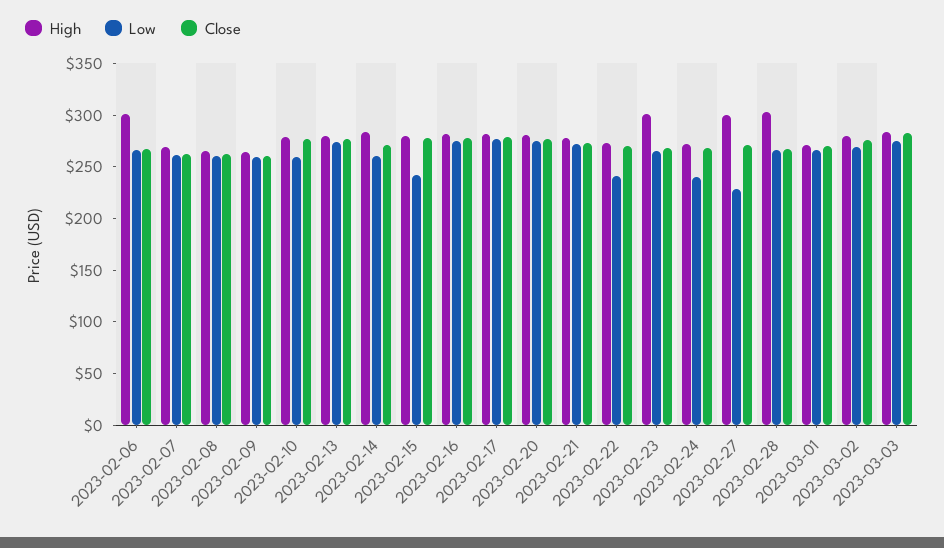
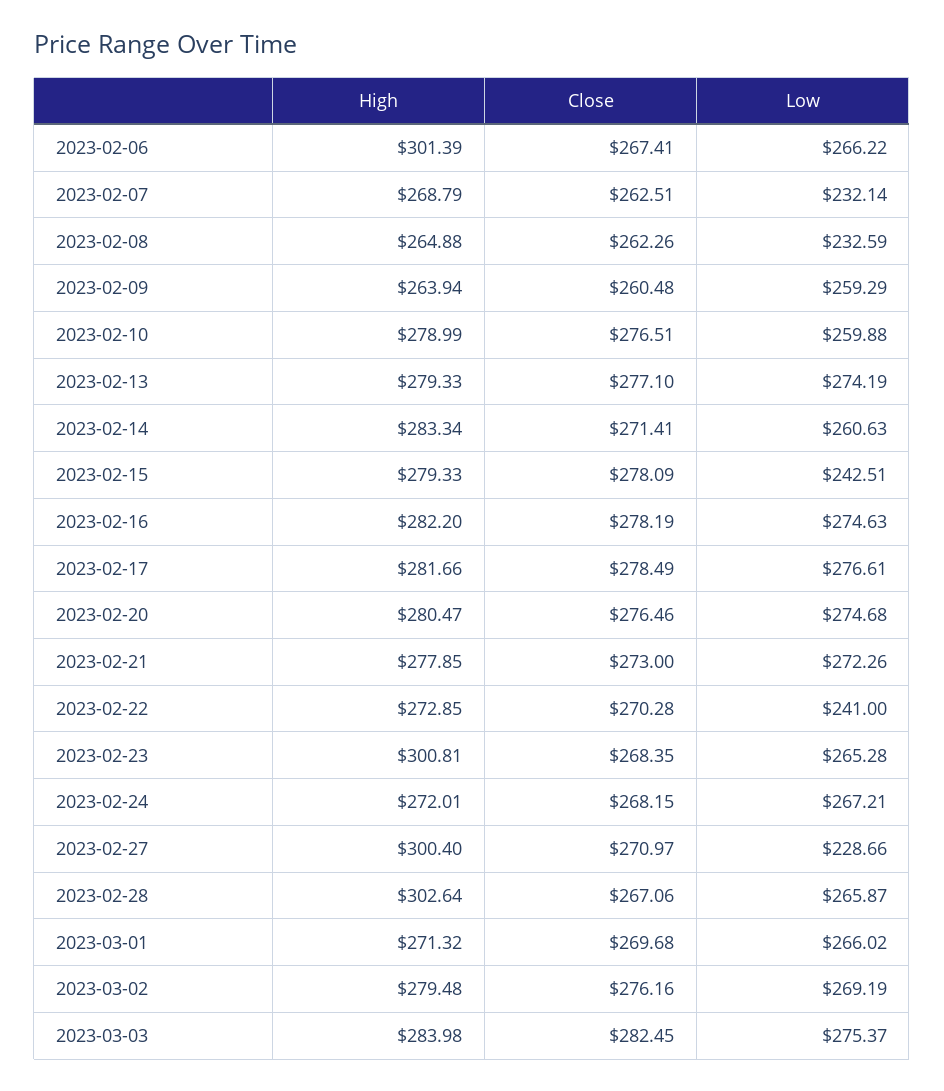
Low, 2023-02-07: 260 -> 232.14
Low, 2023-02-08: 260 -> 232.59
Low, 2023-02-24: 240 -> 267.21

